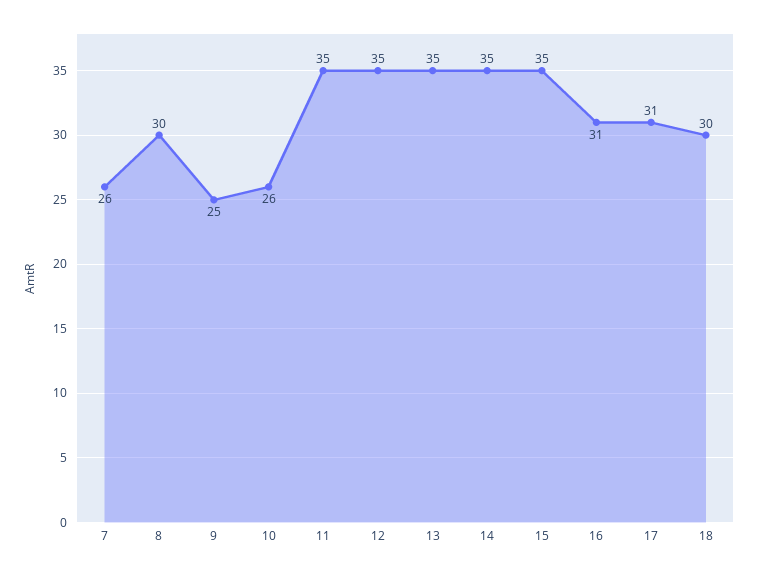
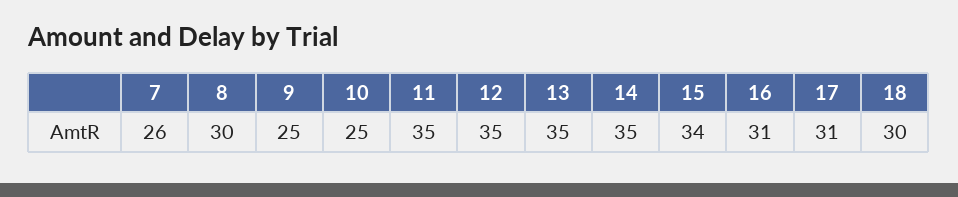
10: 26 -> 25
15: 35 -> 34

